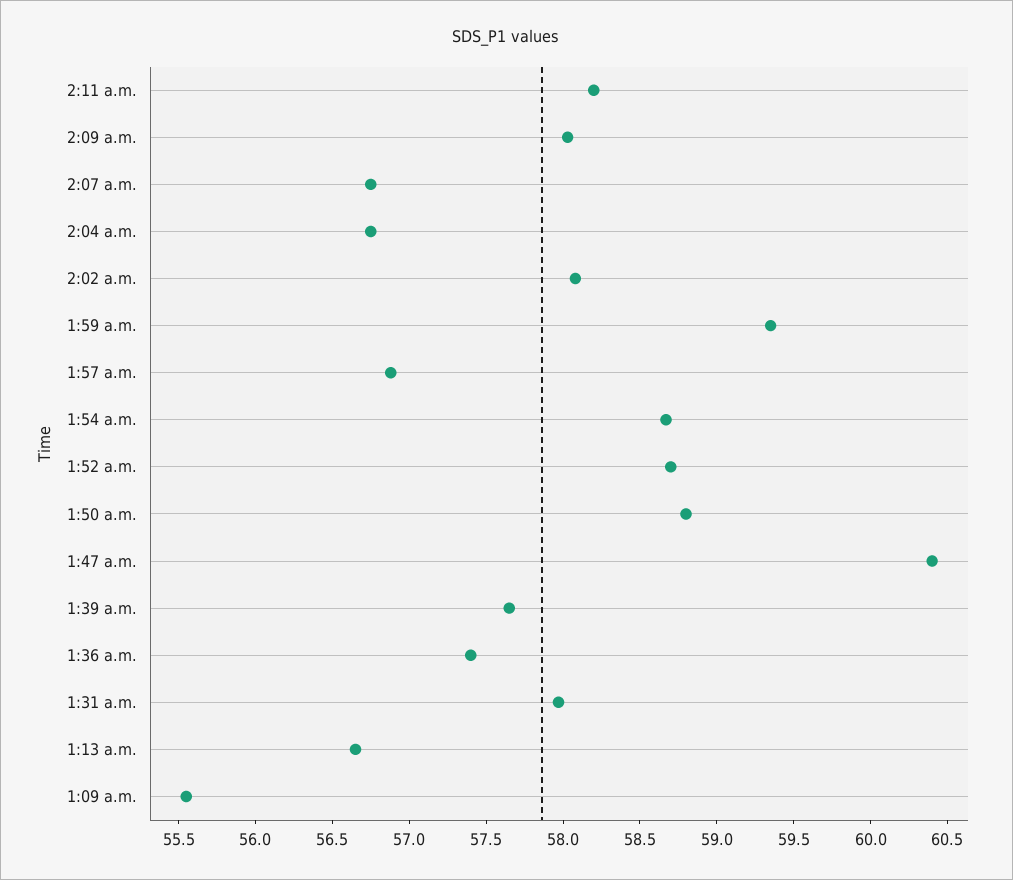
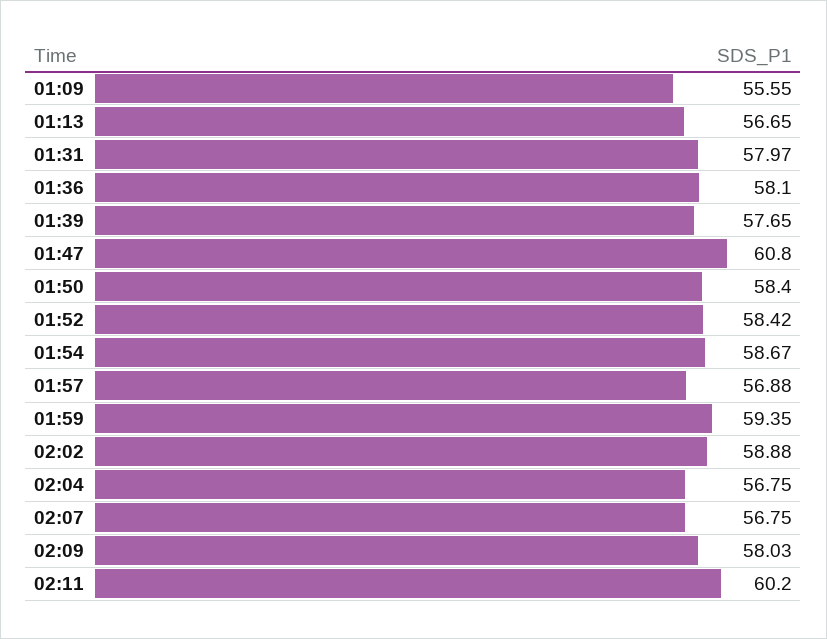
2:11 a.m.: 58.2 -> 60.2
2:02 a.m.: 58.1 -> 58.88
1:52 a.m.: 58.7 -> 58.42
1:50 a.m.: 58.8 -> 58.4
1:47 a.m.: 60.4 -> 60.8
1:36 a.m.: 57.4 -> 58.1

